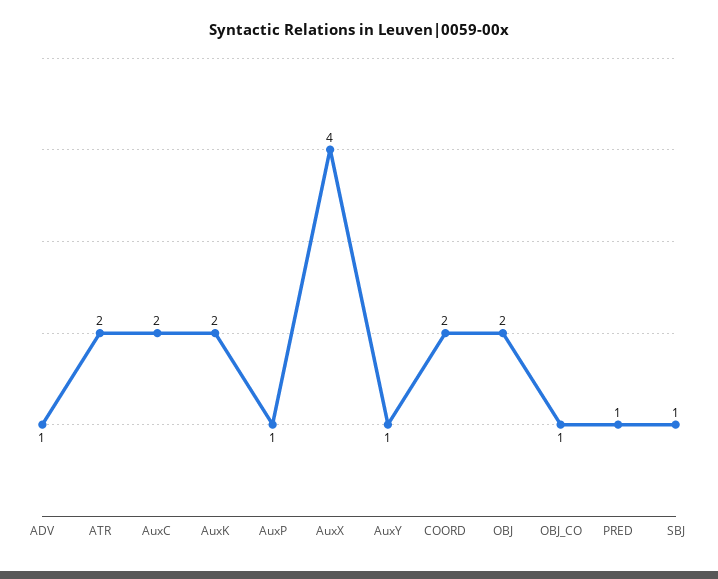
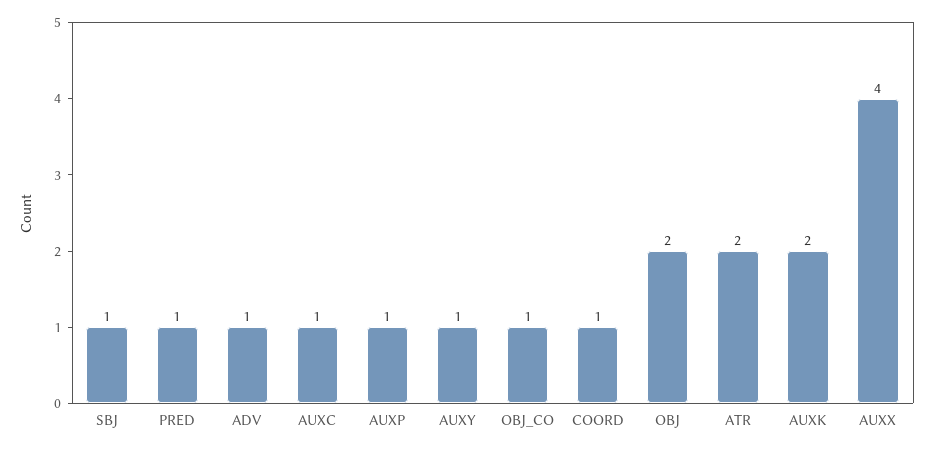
AuxC: 2 -> 1
COORD: 2 -> 1

